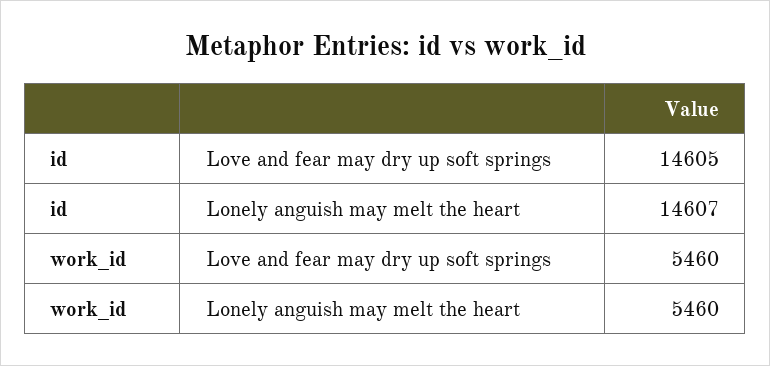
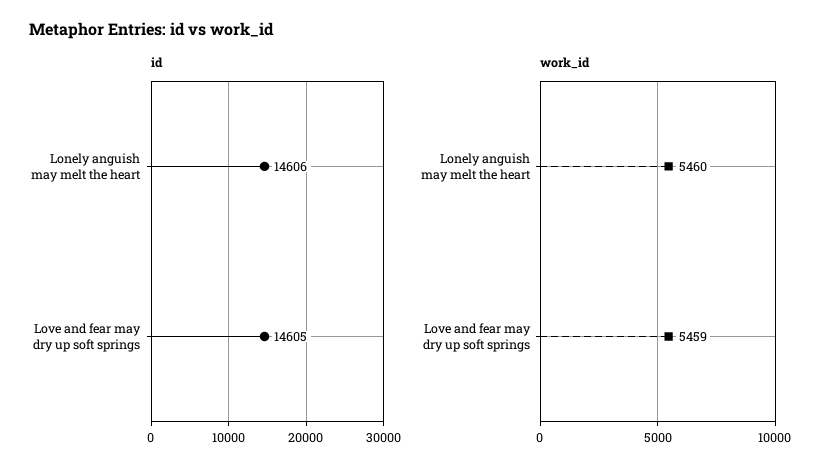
id, Lonely anguish may melt the heart: 14607 -> 14606
work_id, Love and fear may dry up soft springs: 5460 -> 5459

